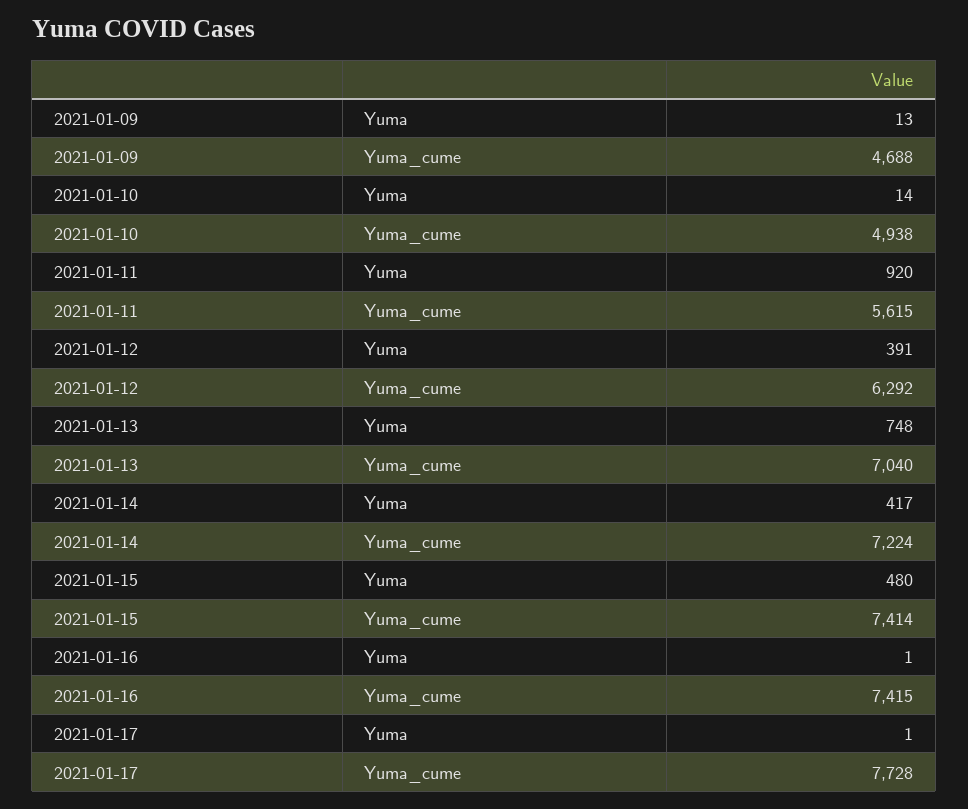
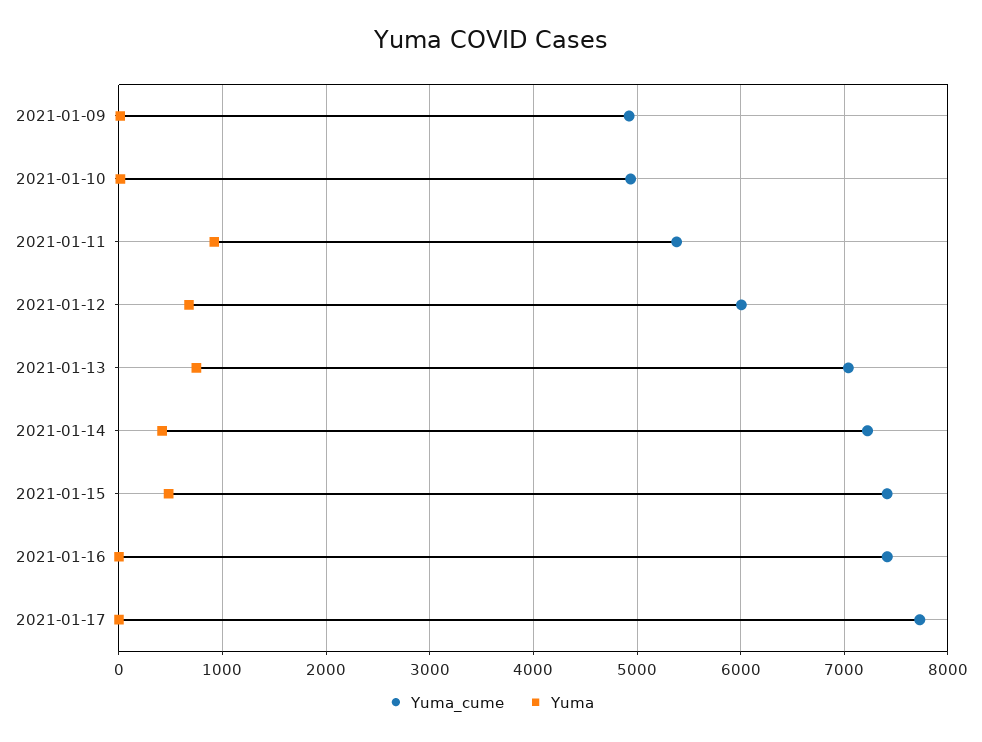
Yuma_cume, 2021-01-09: 4688 -> 4900
Yuma_cume, 2021-01-11: 5615 -> 5400
Yuma, 2021-01-12: 391 -> 700
Yuma_cume, 2021-01-12: 6292 -> 6000

